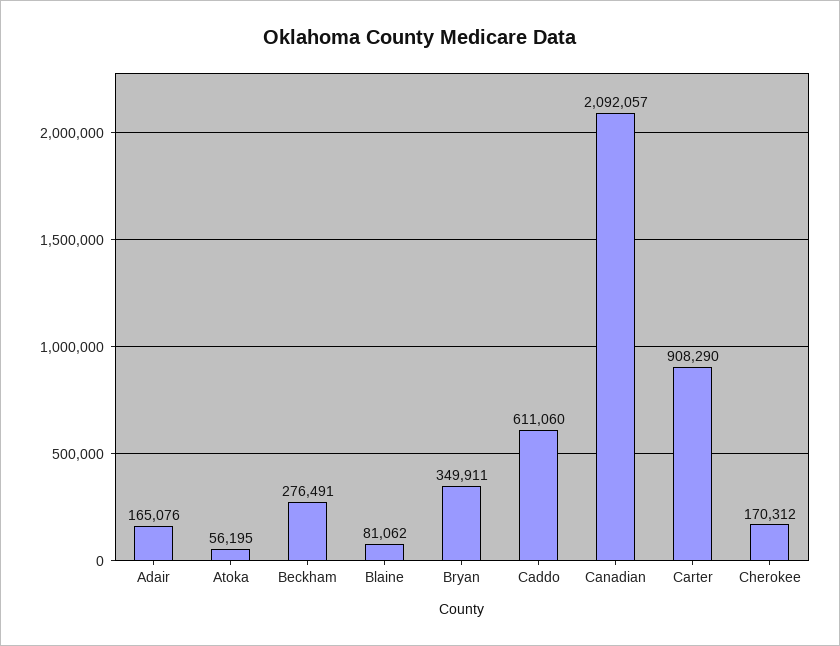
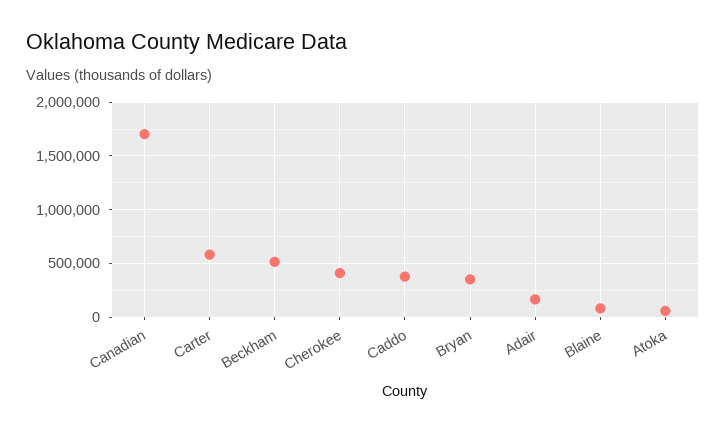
Beckham: 276491 -> 500000
Caddo: 611060 -> 400000
Canadian: 2092057 -> 1700000
Carter: 908290 -> 600000
Cherokee: 170312 -> 400000

